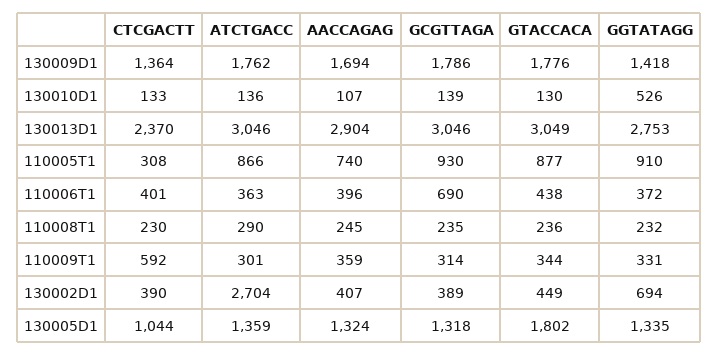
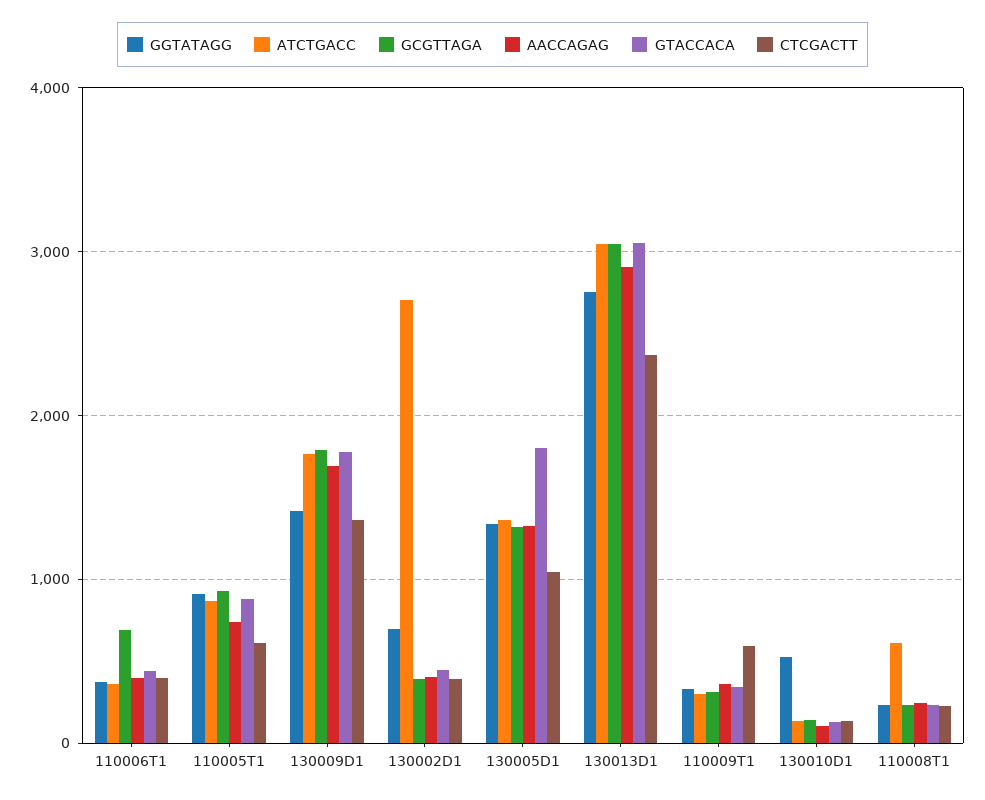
CTCGACTT, 110005T1: 308 -> 600
ATCTGACC, 110008T1: 290 -> 600

